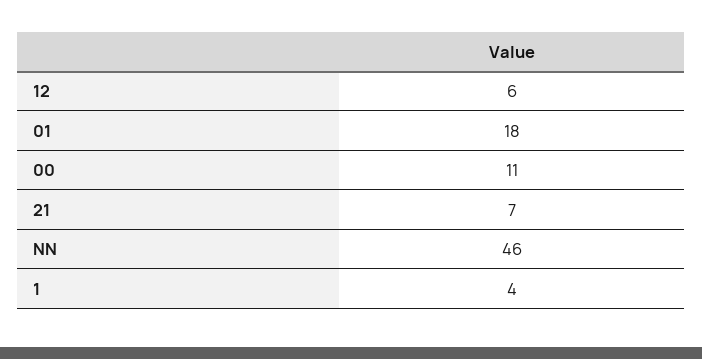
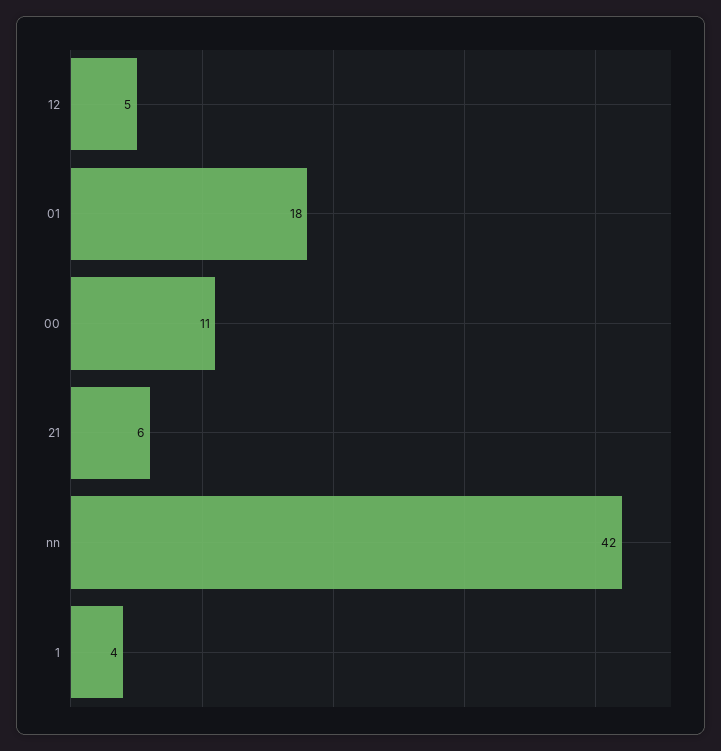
12: 6 -> 5
21: 7 -> 6
NN: 46 -> 42

